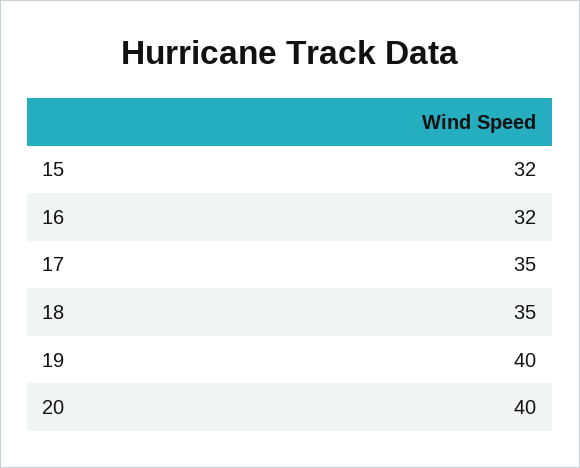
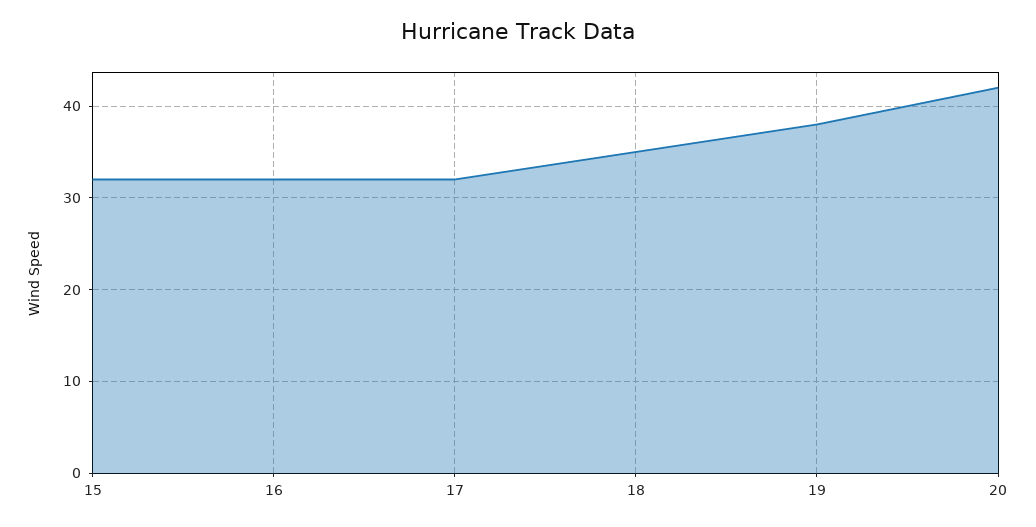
17: 35 -> 32
19: 40 -> 38
20: 40 -> 42

